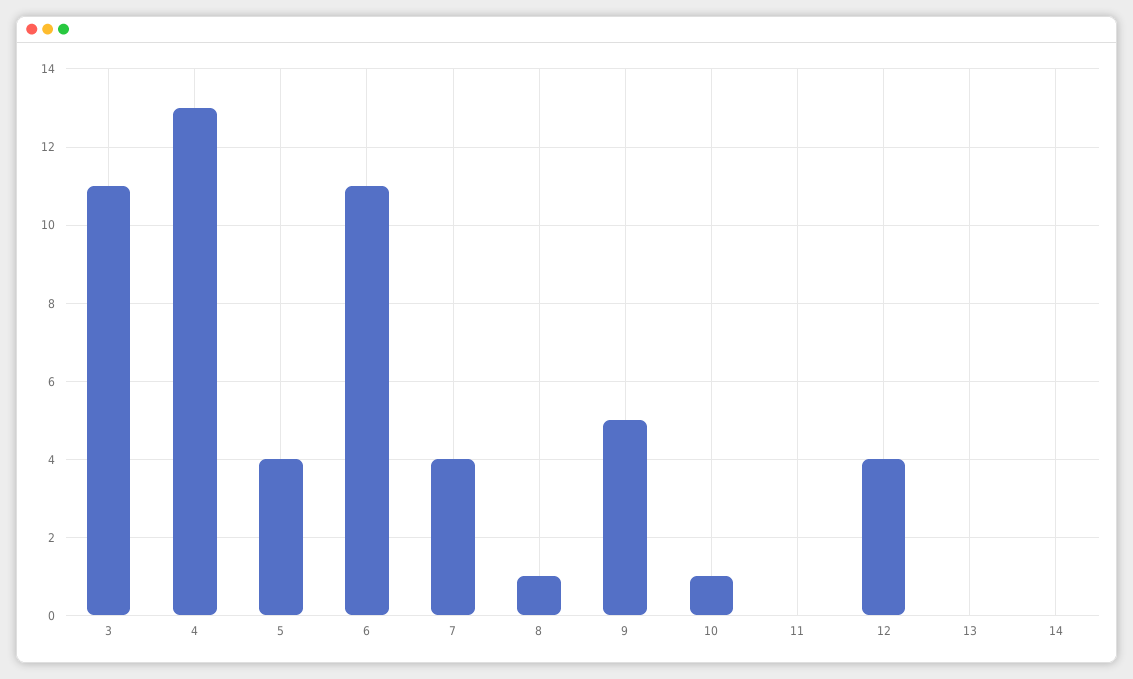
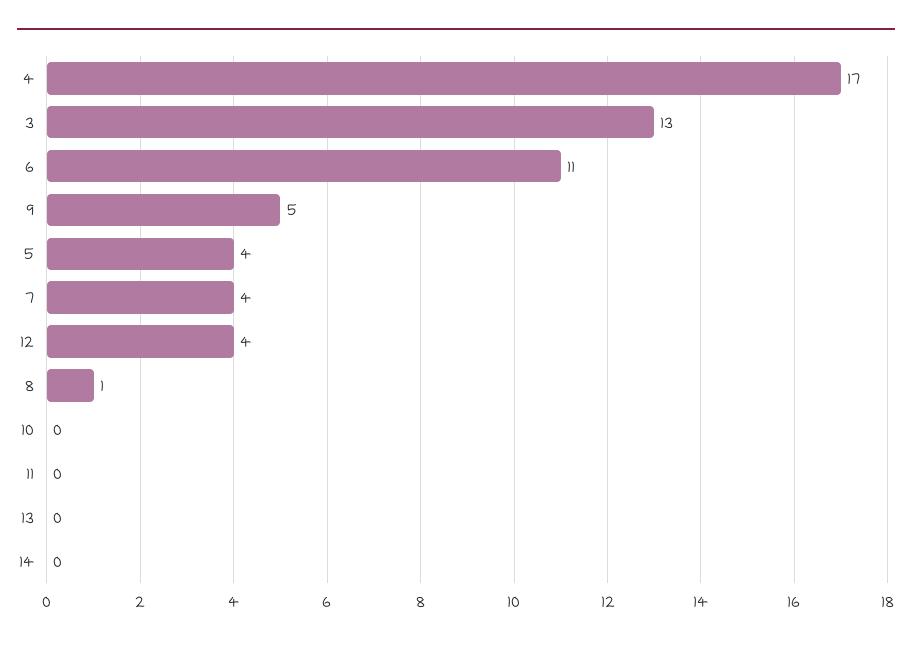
3: 11 -> 13
4: 13 -> 17
10: 1 -> 0

